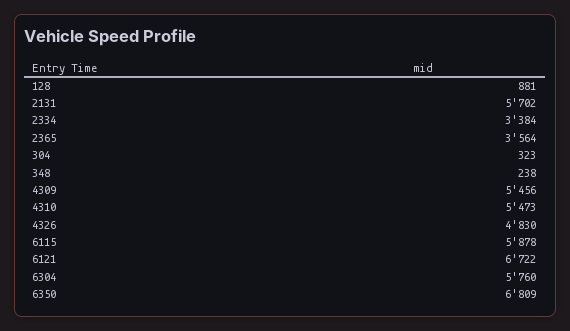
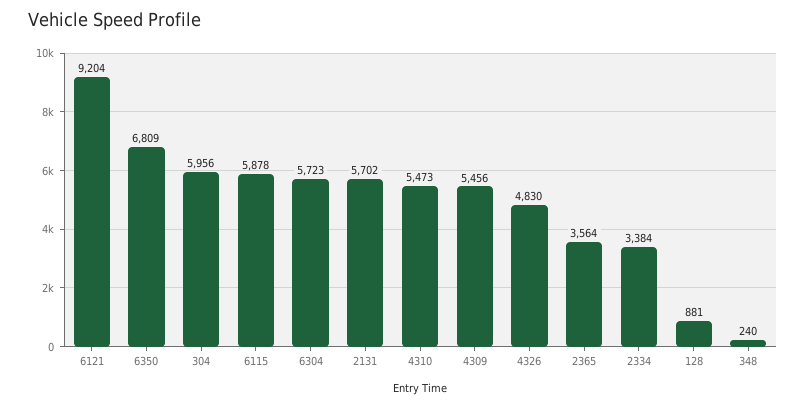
304: 323 -> 5956
348: 238 -> 240
6121: 6722 -> 9204
6304: 5760 -> 5723

